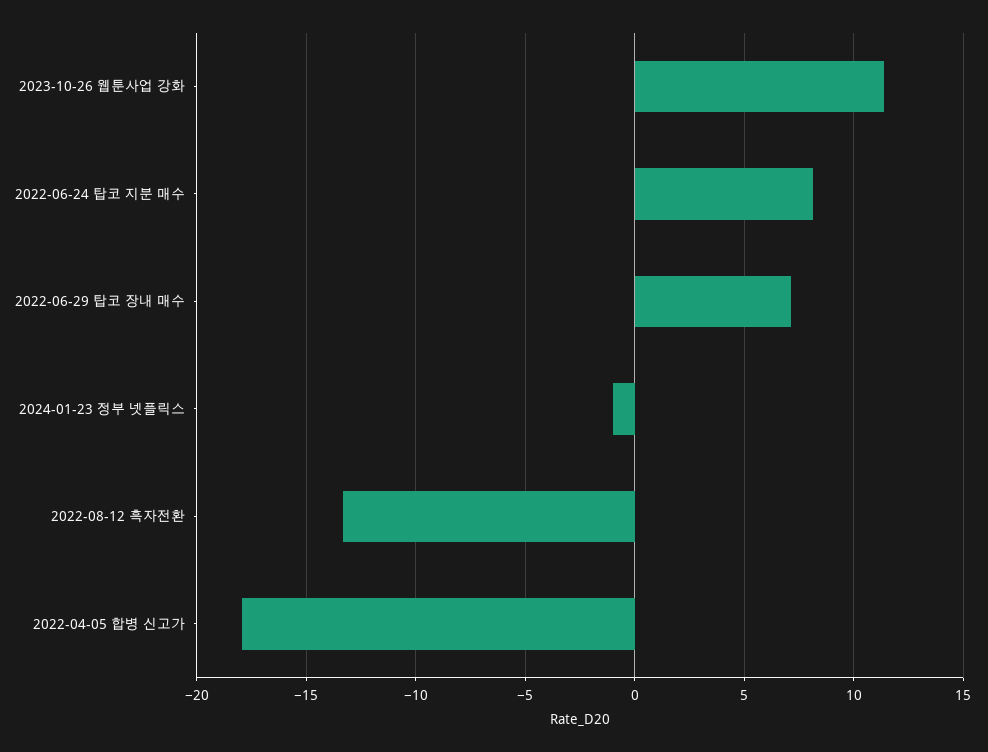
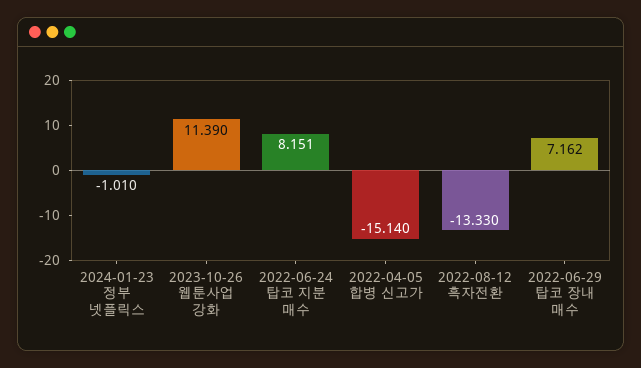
2022-04-05 합병 신고가: -18 -> -15.14

